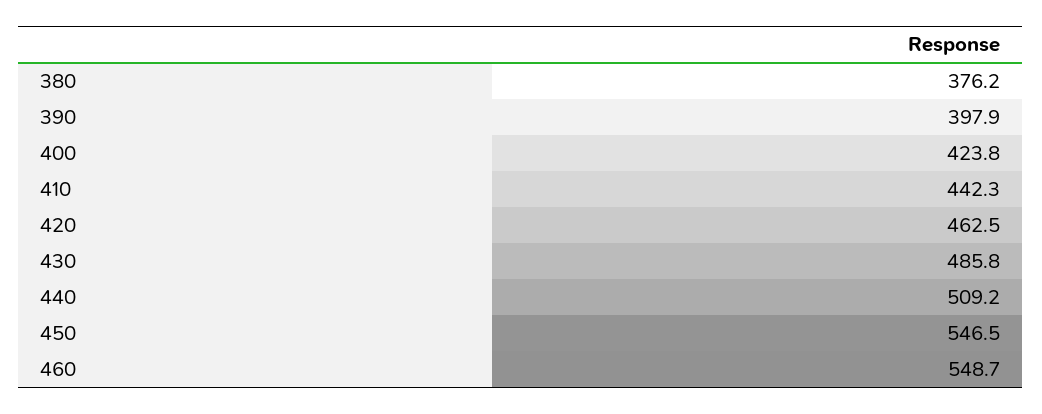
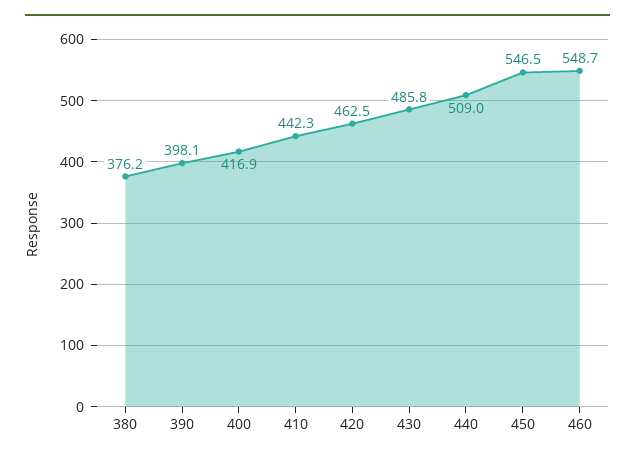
390: 397.9 -> 398.1
400: 423.8 -> 416.9
440: 509.2 -> 509

